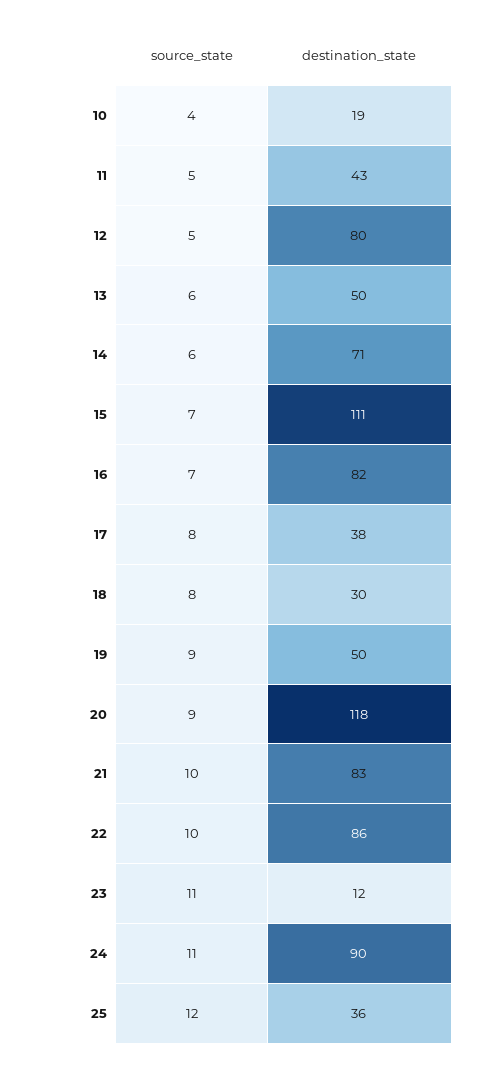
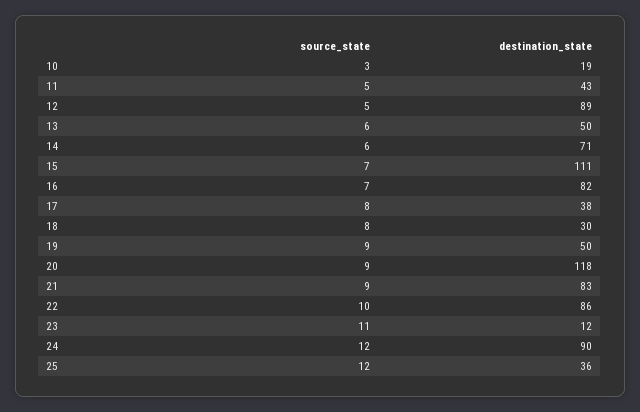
source_state, 10: 4 -> 3
destination_state, 12: 80 -> 89
source_state, 21: 10 -> 9
source_state, 24: 11 -> 12

